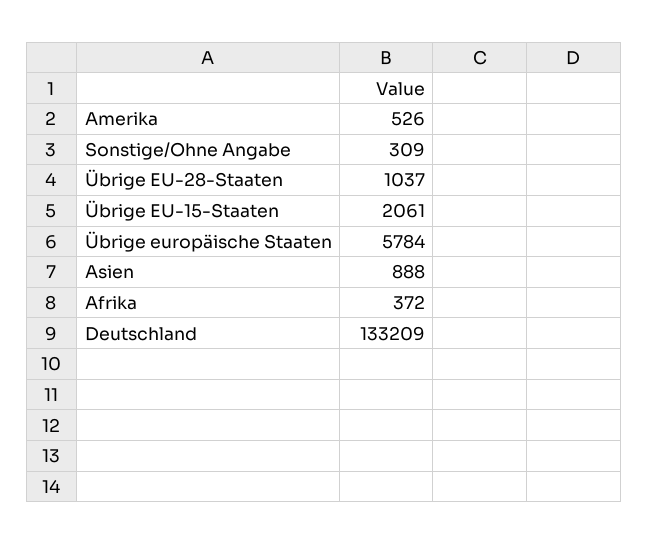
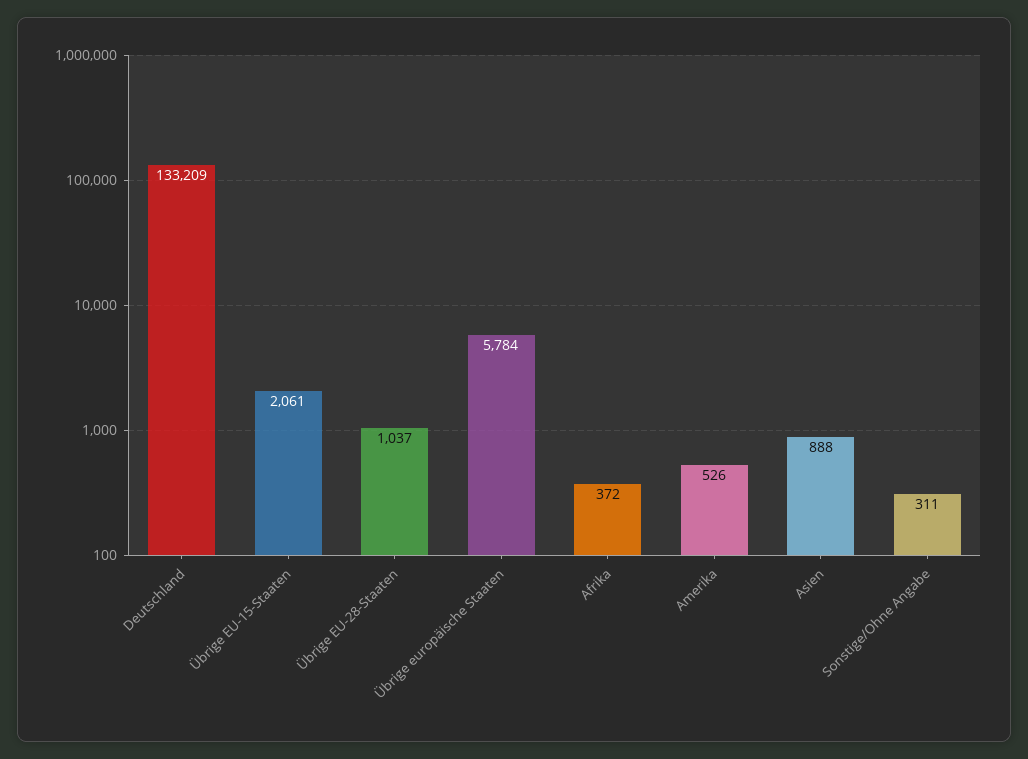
Sonstige/Ohne Angabe: 309 -> 311

